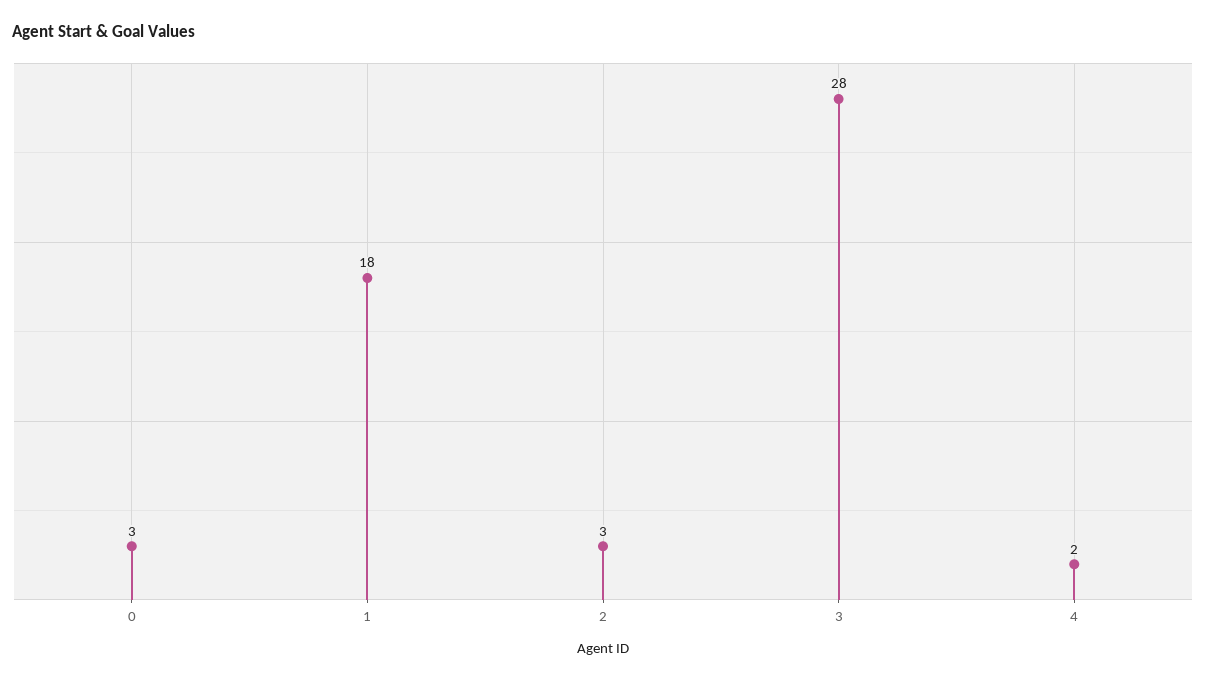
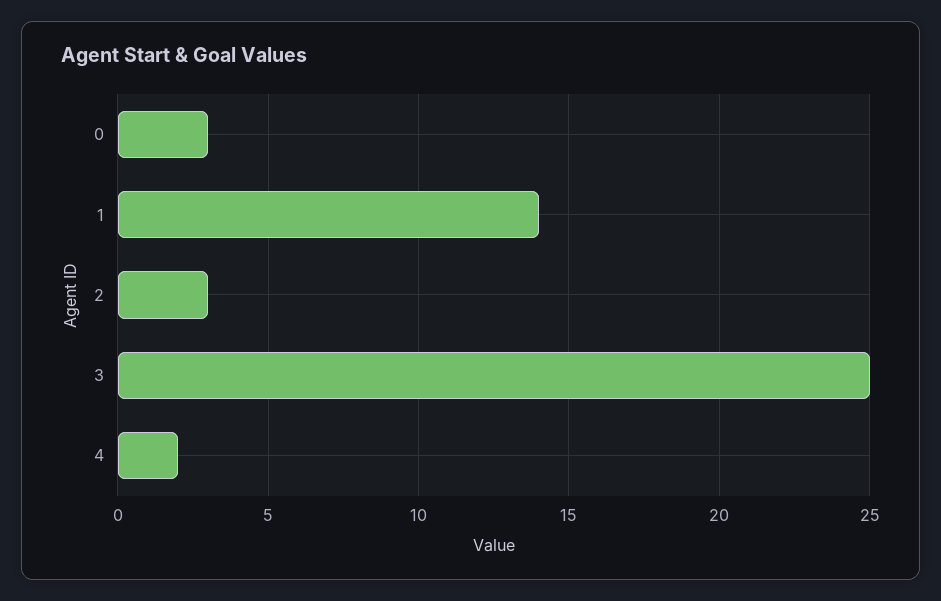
1: 18 -> 14
3: 28 -> 25

